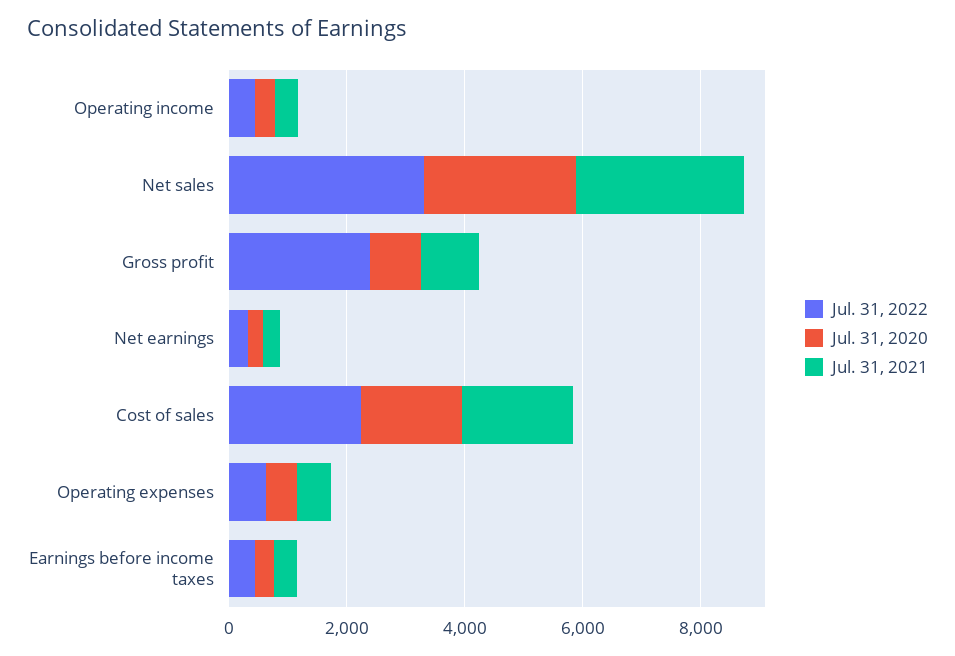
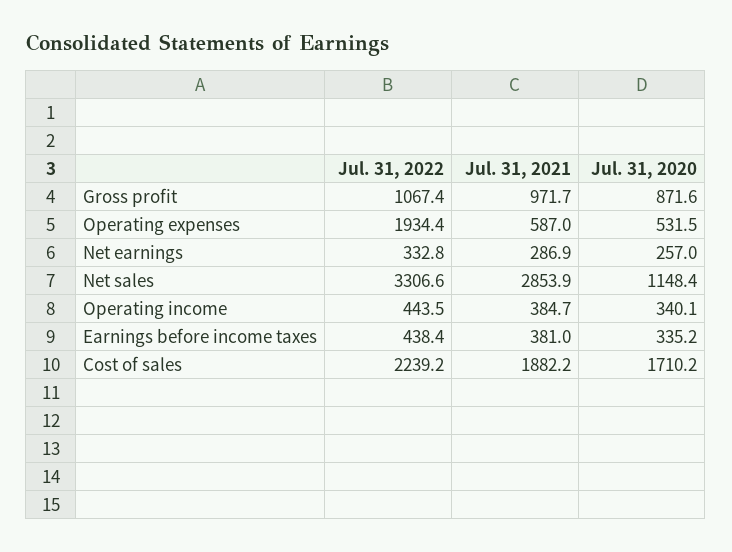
Jul. 31, 2020, Net sales: 2500 -> 1148.4
Jul. 31, 2022, Gross profit: 2500 -> 1067.4
Jul. 31, 2022, Operating expenses: 500 -> 1934.4

